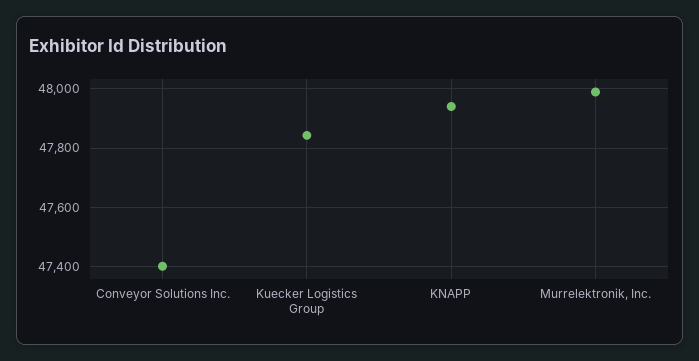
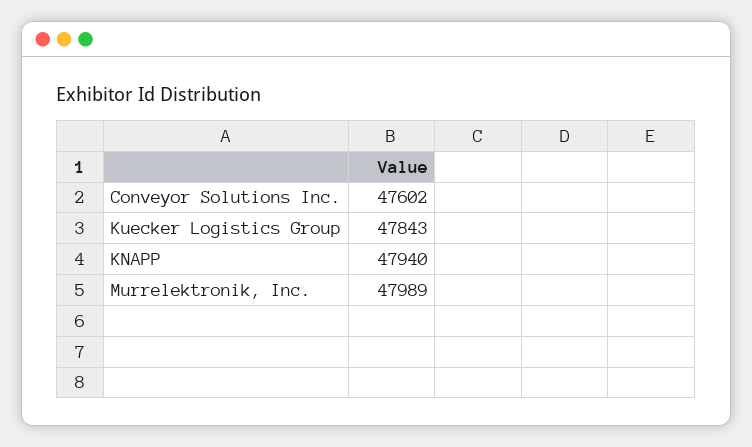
Conveyor Solutions Inc.: 47400 -> 47602

